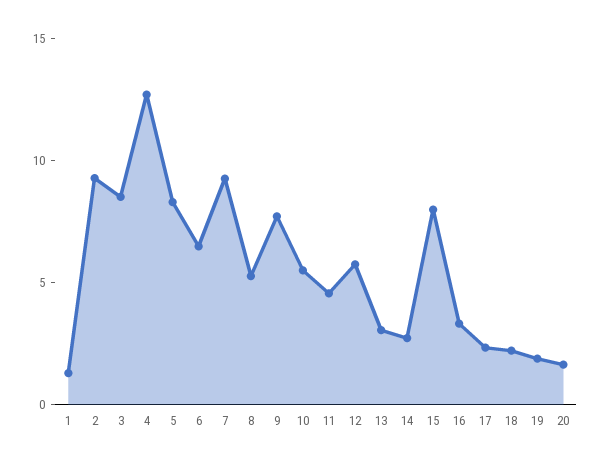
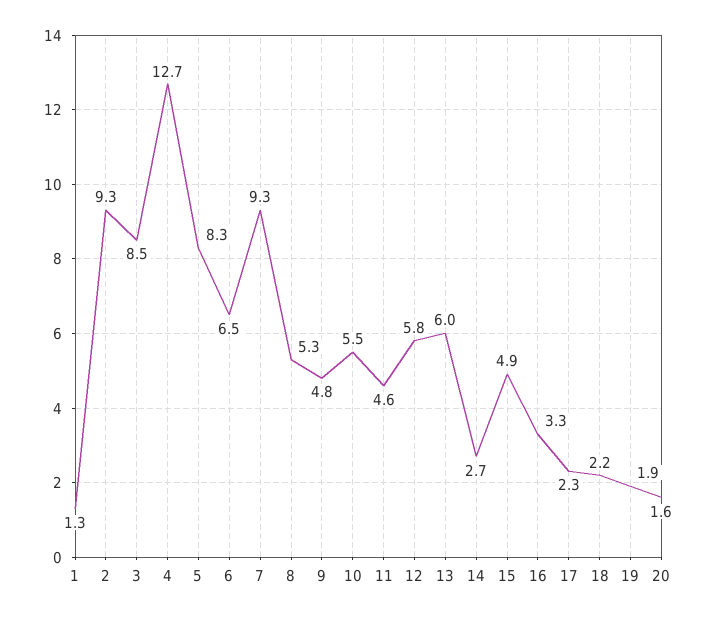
9: 8 -> 4.8
13: 3 -> 6
15: 8 -> 4.9

